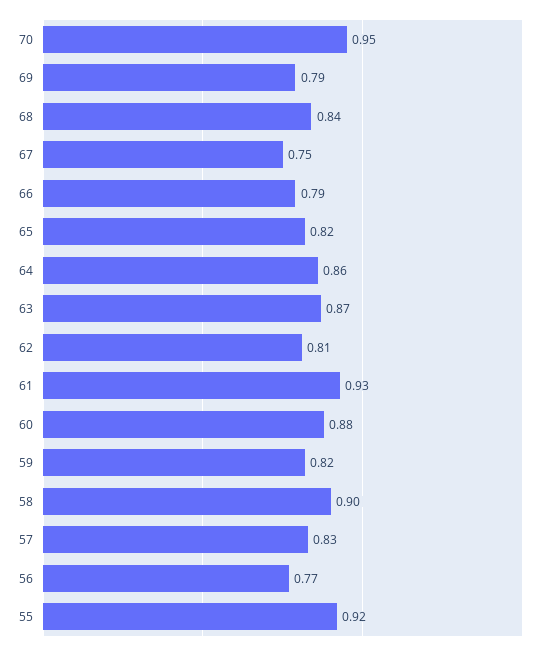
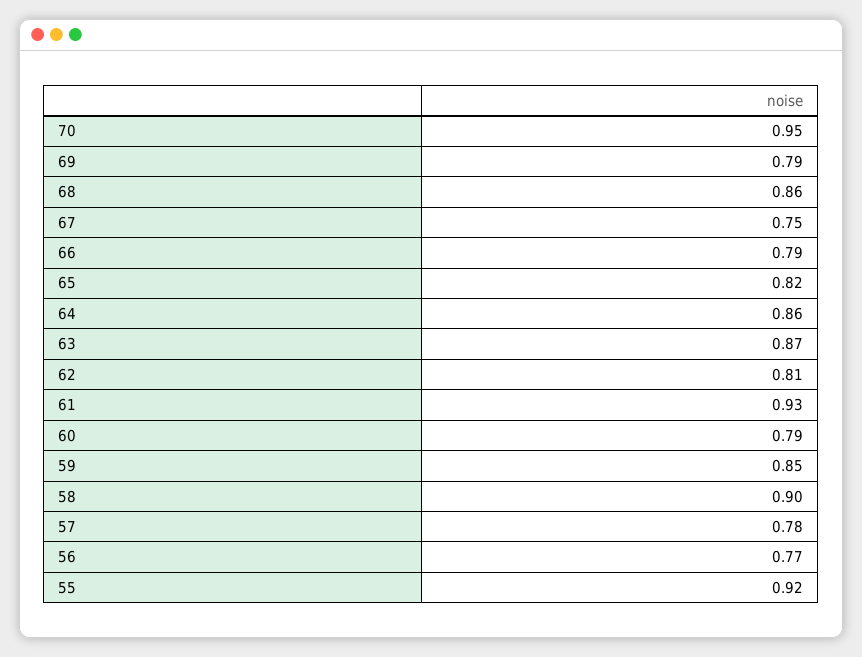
68: 0.84 -> 0.86
60: 0.88 -> 0.79
59: 0.82 -> 0.85
57: 0.83 -> 0.78

